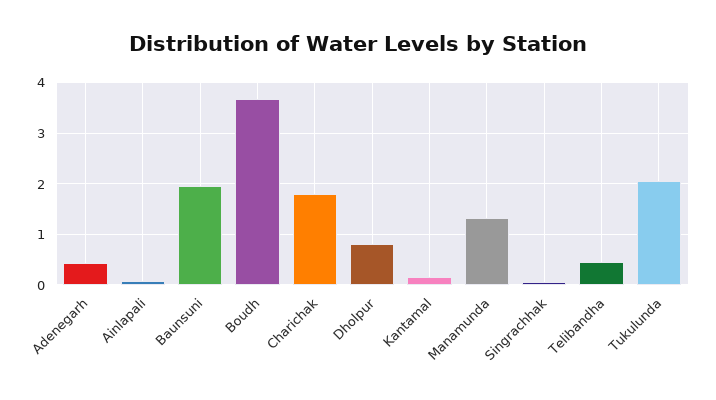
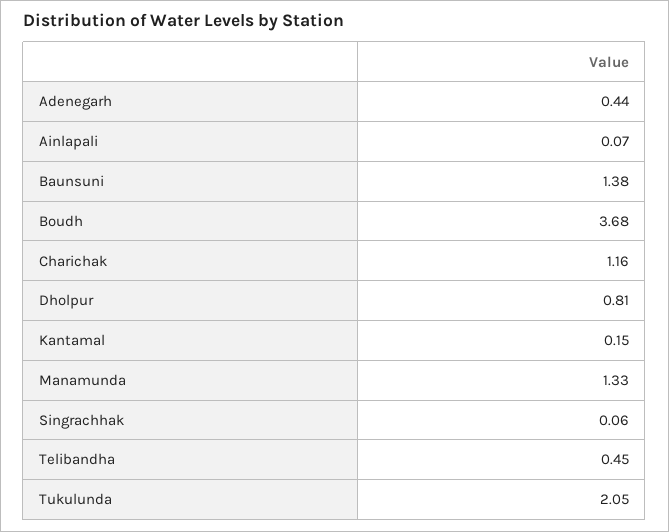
Baunsuni: 2 -> 1.38
Charichak: 1.8 -> 1.16

